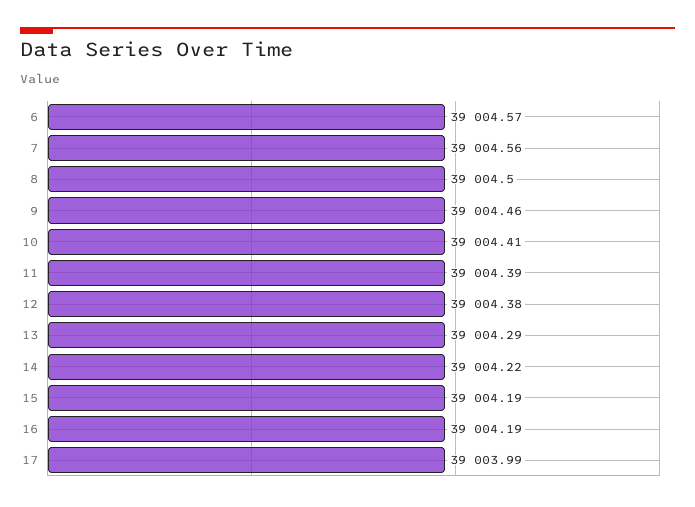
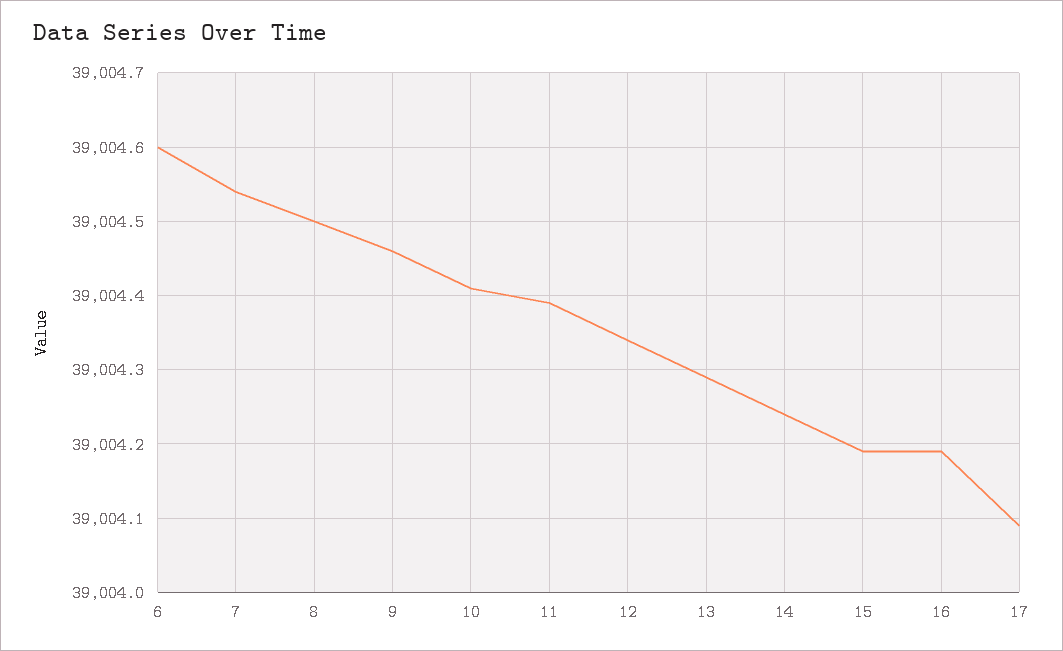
6: 39004.57 -> 39004.6
7: 39004.56 -> 39004.54
12: 39004.38 -> 39004.34
14: 39004.22 -> 39004.24
17: 39003.99 -> 39004.09

